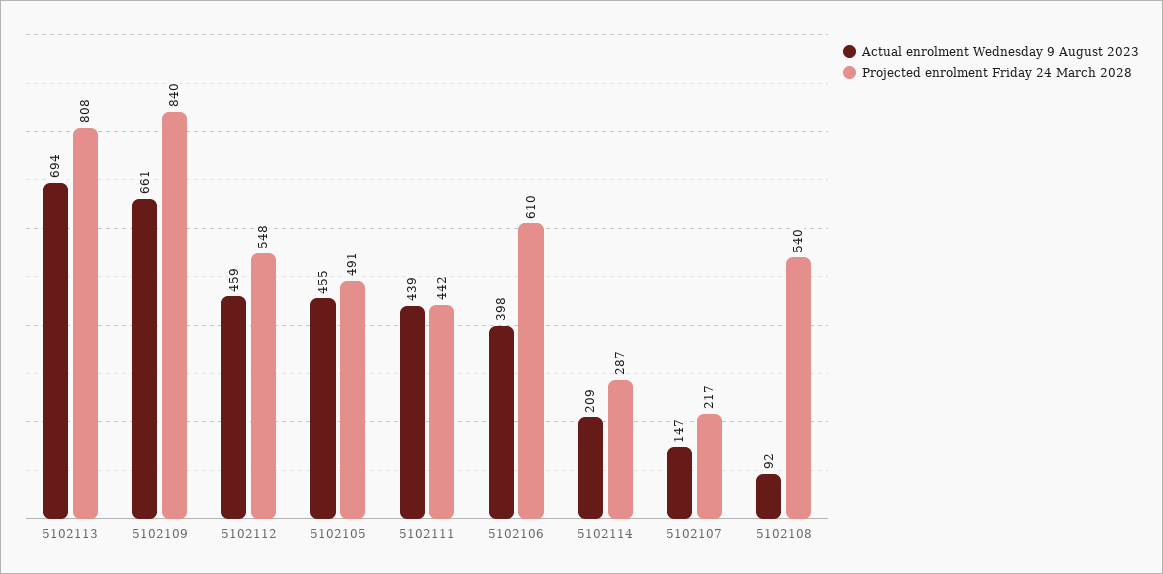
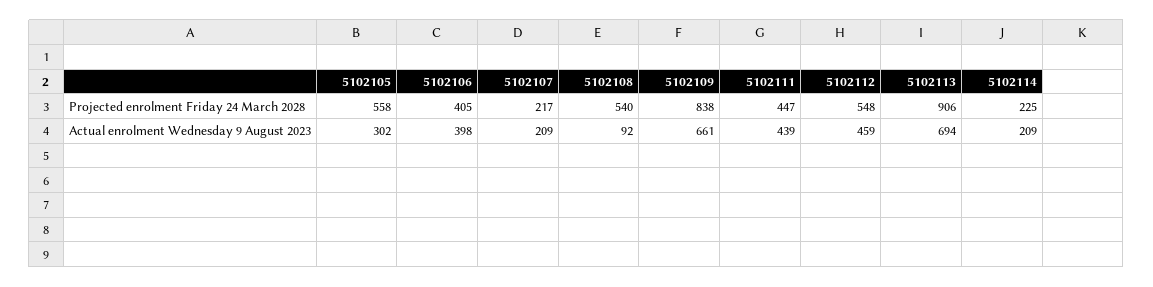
Projected enrolment Friday 24 March 2028, 5102113: 808 -> 906
Projected enrolment Friday 24 March 2028, 5102109: 840 -> 838
Actual enrolment Wednesday 9 August 2023, 5102105: 455 -> 302
Projected enrolment Friday 24 March 2028, 5102105: 491 -> 558
Projected enrolment Friday 24 March 2028, 5102111: 442 -> 447
Projected enrolment Friday 24 March 2028, 5102106: 610 -> 405
Projected enrolment Friday 24 March 2028, 5102114: 287 -> 225
Actual enrolment Wednesday 9 August 2023, 5102107: 147 -> 209

